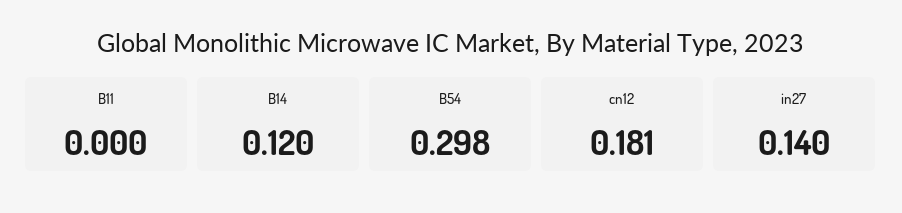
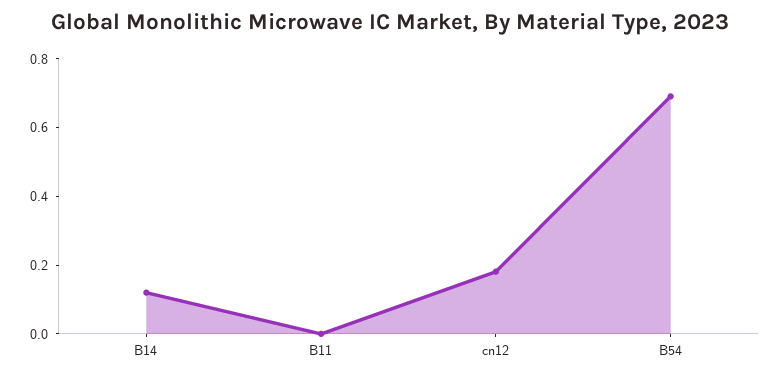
B54: 0.298 -> 0.7
in27: 0.14 -> none

